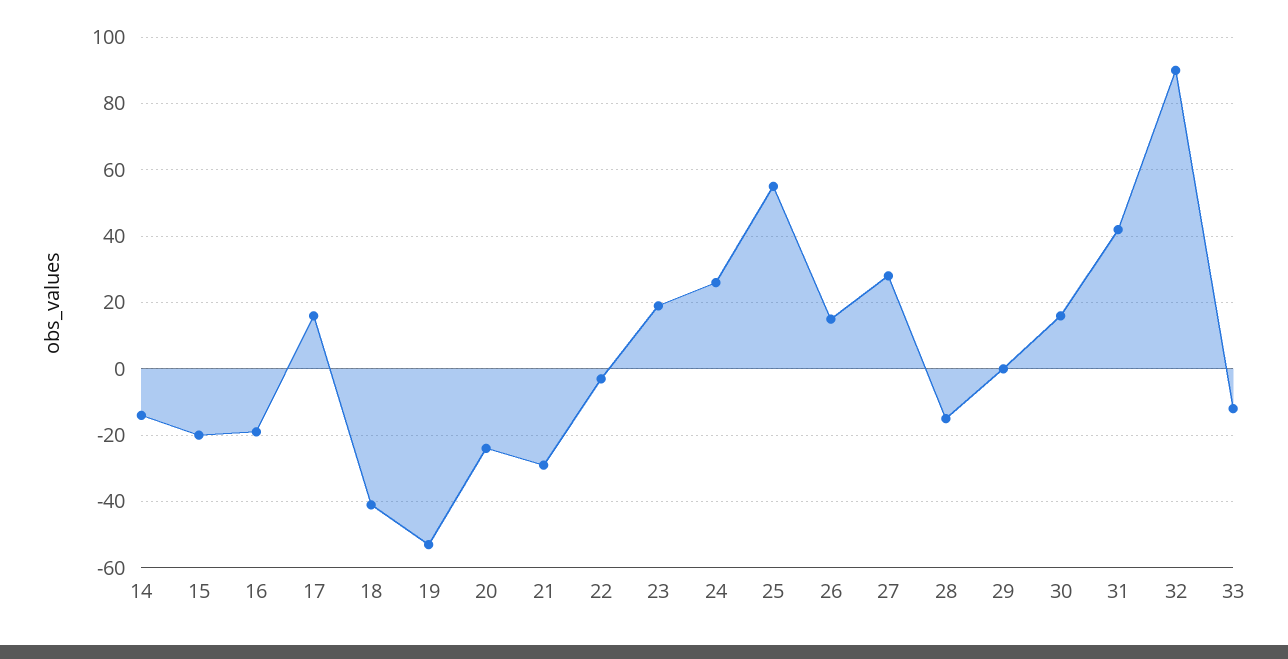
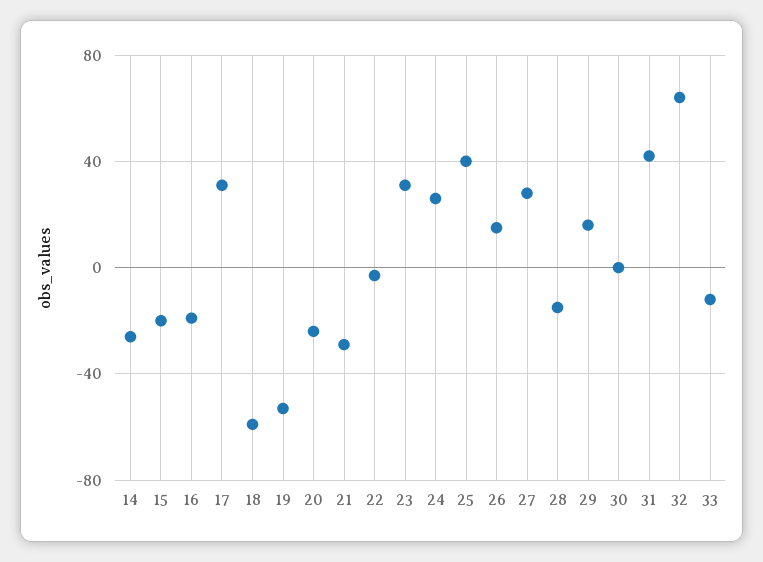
14: -15 -> -25
17: 15 -> 30
18: -40 -> -60
23: 20 -> 30
25: 55 -> 40
29: 0 -> 15
30: 15 -> 0
32: 90 -> 65

